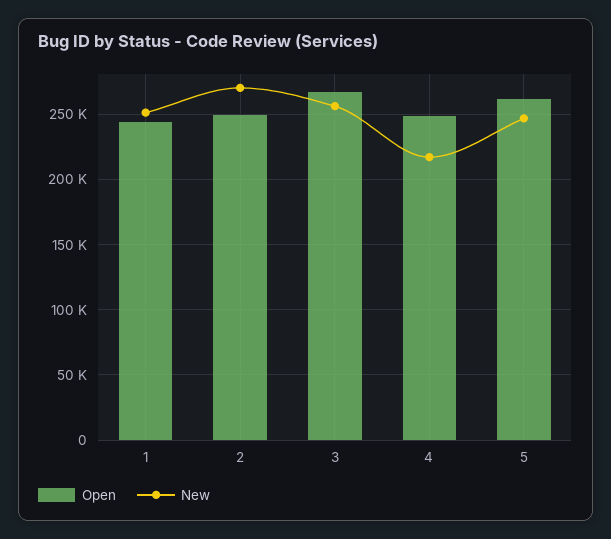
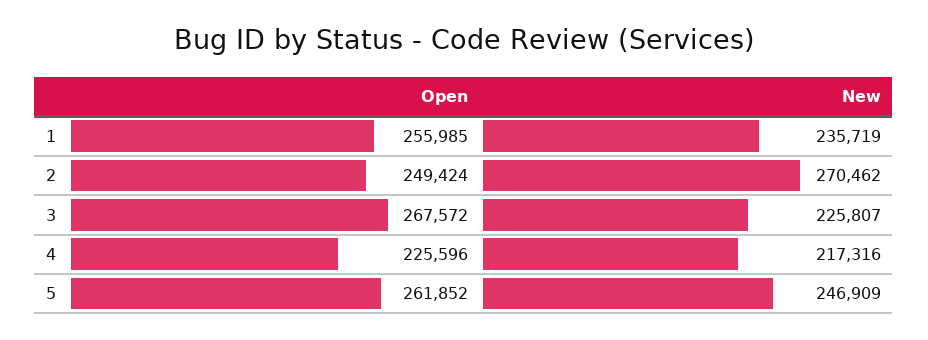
Open, 1: 245000 -> 255985
New, 1: 250000 -> 235719
New, 3: 255000 -> 225807
Open, 4: 250000 -> 225596

